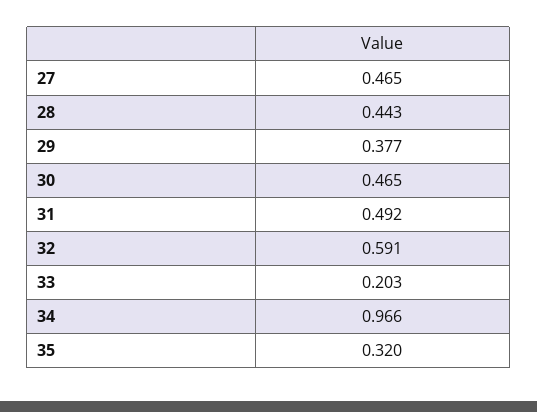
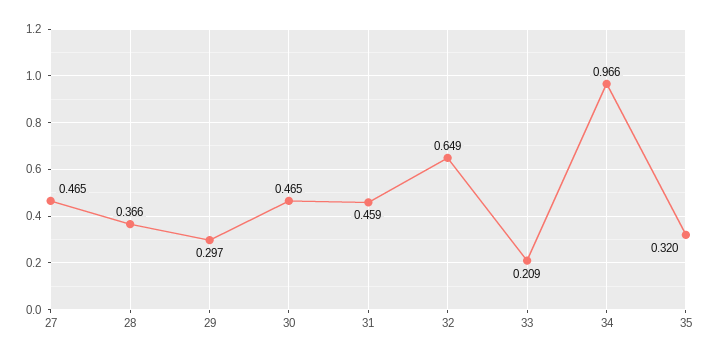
28: 0.443 -> 0.366
29: 0.377 -> 0.297
31: 0.492 -> 0.459
32: 0.591 -> 0.649
33: 0.203 -> 0.209

